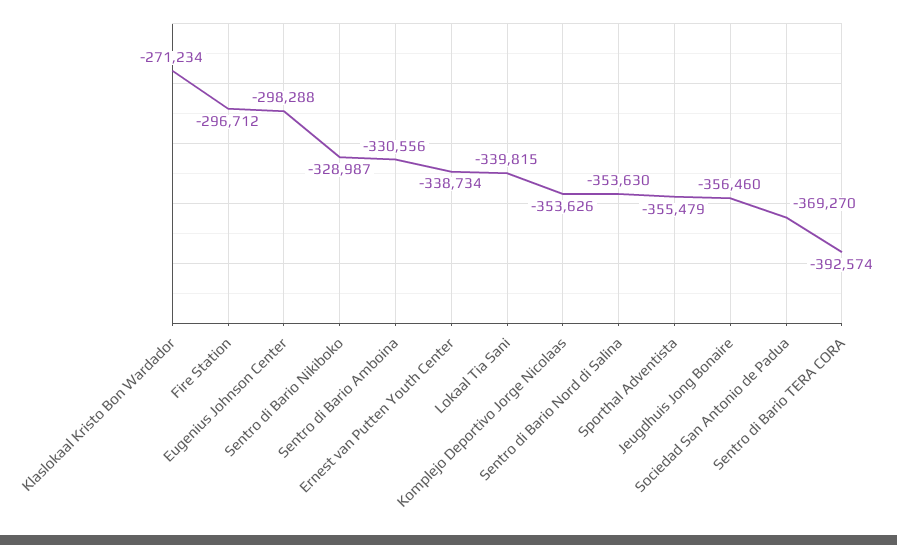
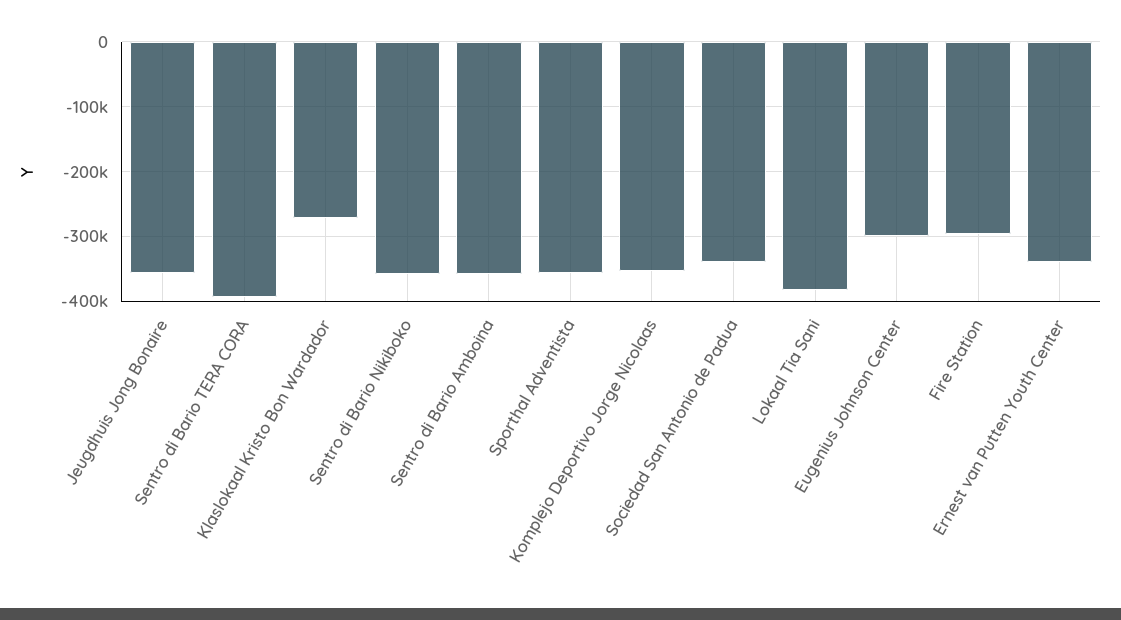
Sentro di Bario Nikiboko: -328987 -> -360000
Sentro di Bario Amboina: -330556 -> -360000
Lokaal Tia Sani: -339815 -> -380000
Sentro di Bario Nord di Salina: -353630 -> none
Sociedad San Antonio de Padua: -369270 -> -340000

